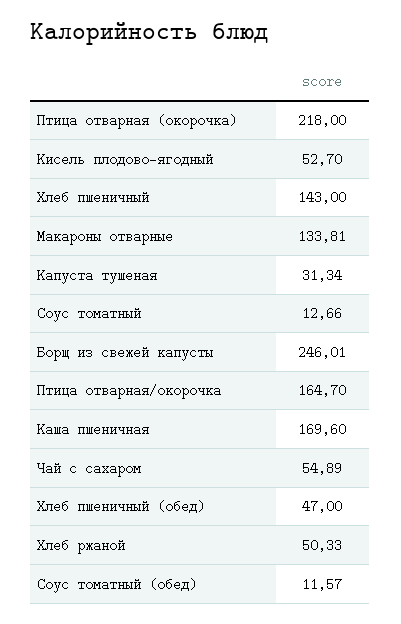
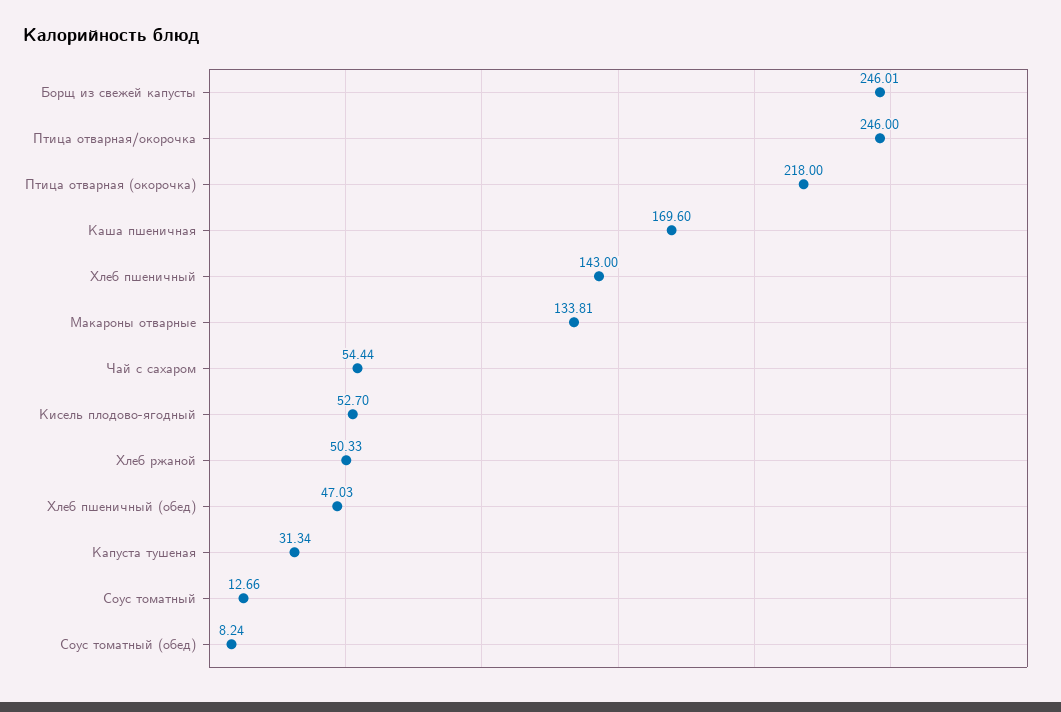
Птица отварная/окорочка: 164.7 -> 246
Чай с сахаром: 54.89 -> 54.44
Хлеб пшеничный (обед): 47 -> 47.03
Соус томатный (обед): 11.57 -> 8.24

